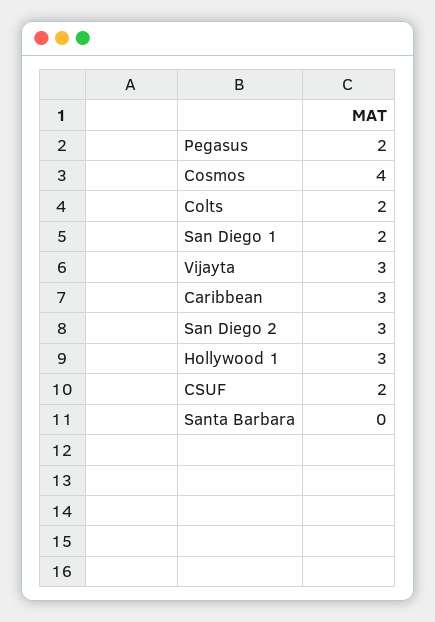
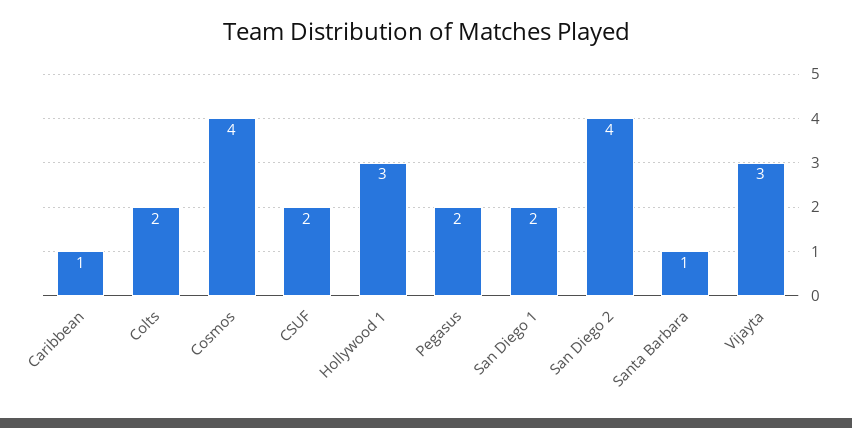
Caribbean: 3 -> 1
San Diego 2: 3 -> 4
Santa Barbara: 0 -> 1

